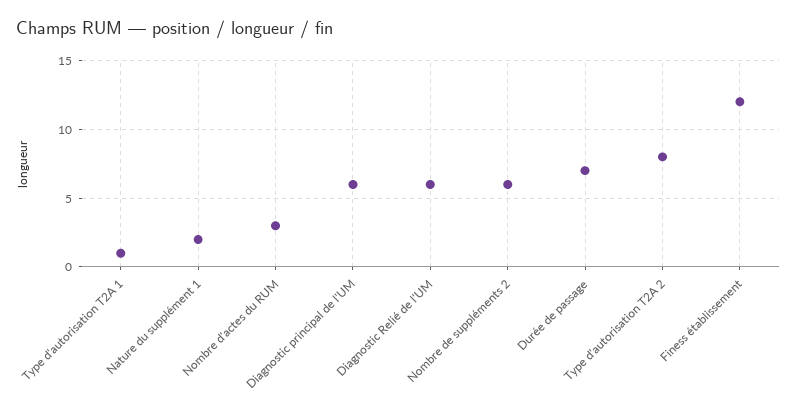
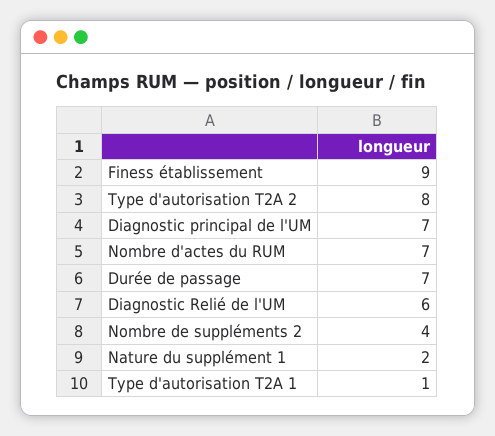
Nombre d'actes du RUM: 3 -> 7
Diagnostic principal de l'UM: 6 -> 7
Nombre de suppléments 2: 6 -> 4
Finess établissement: 12 -> 9

